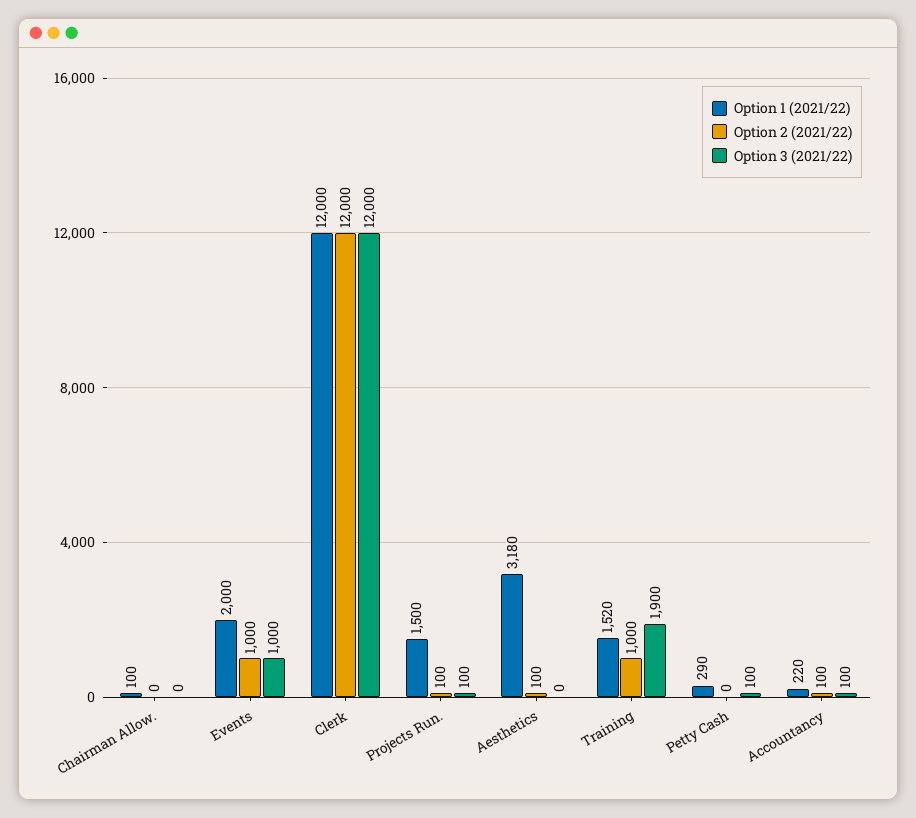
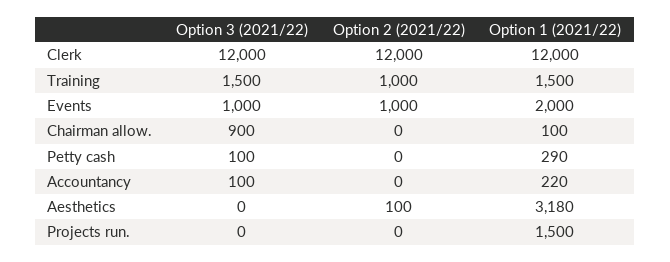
Option 3 (2021/22), Chairman Allow.: 0 -> 900
Option 2 (2021/22), Projects Run.: 100 -> 0
Option 3 (2021/22), Projects Run.: 100 -> 0
Option 1 (2021/22), Training: 1520 -> 1500
Option 3 (2021/22), Training: 1900 -> 1500
Option 2 (2021/22), Accountancy: 100 -> 0

